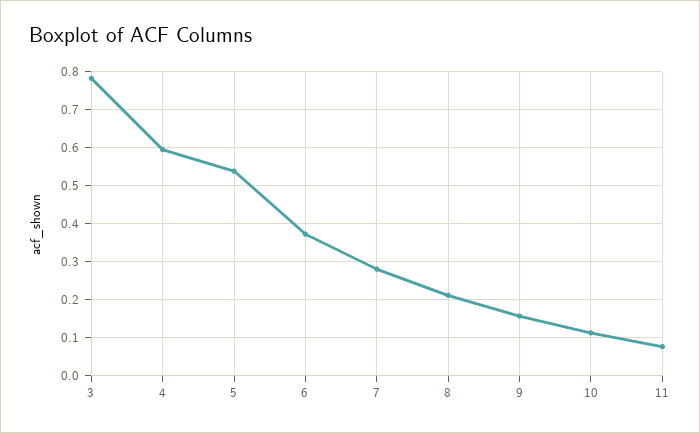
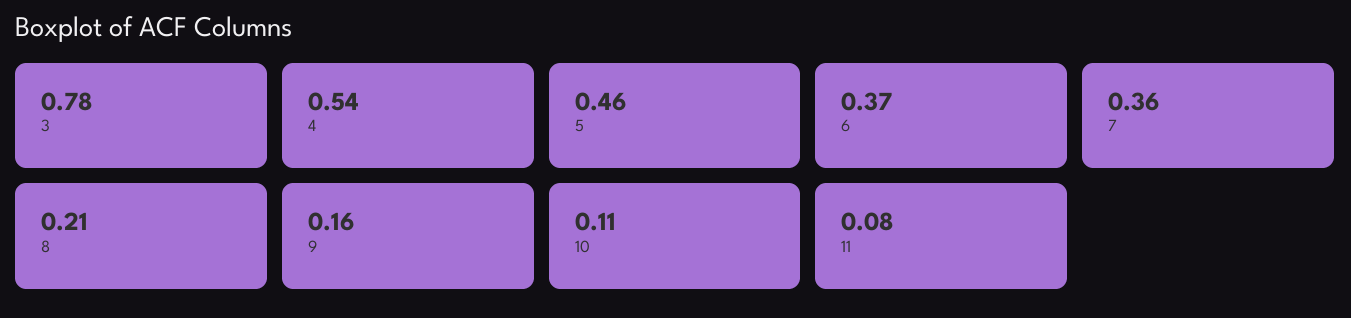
4: 0.6 -> 0.54
5: 0.54 -> 0.46
7: 0.28 -> 0.36

